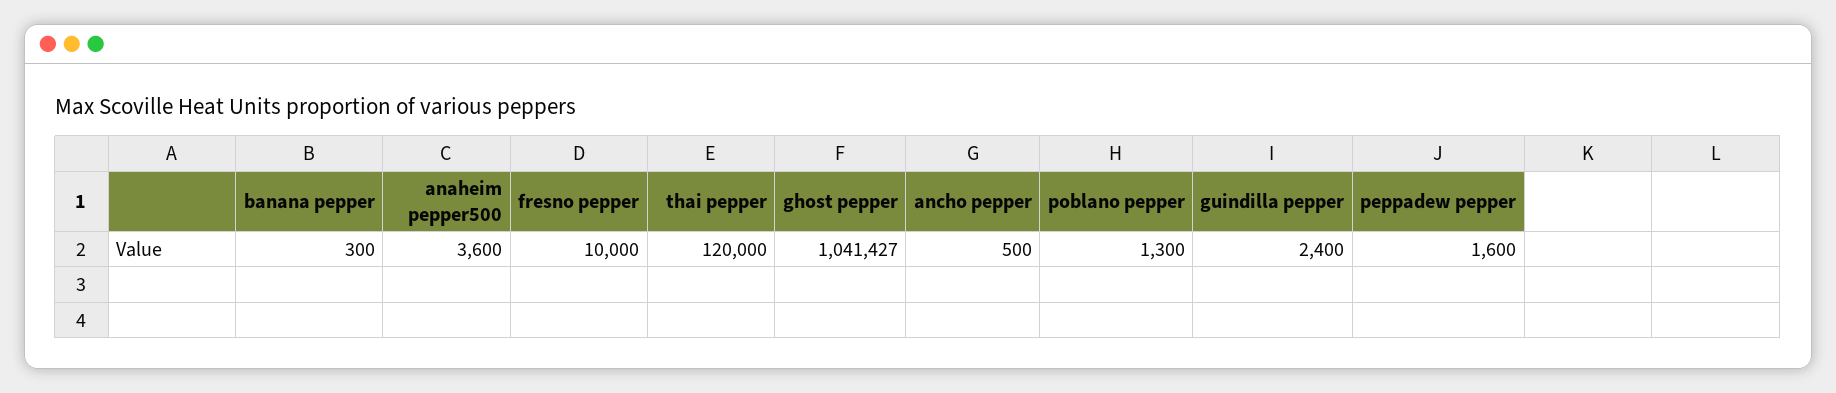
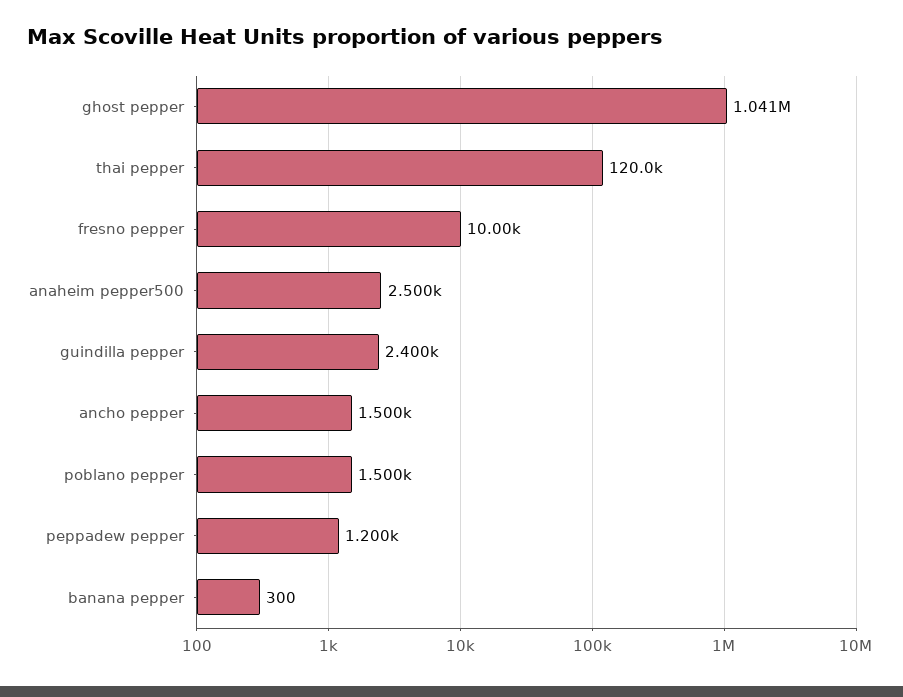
anaheim pepper500: 3600 -> 2500
ancho pepper: 500 -> 1500
poblano pepper: 1300 -> 1500
peppadew pepper: 1600 -> 1200

